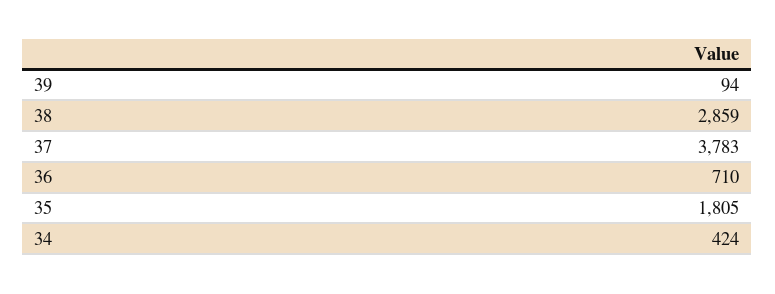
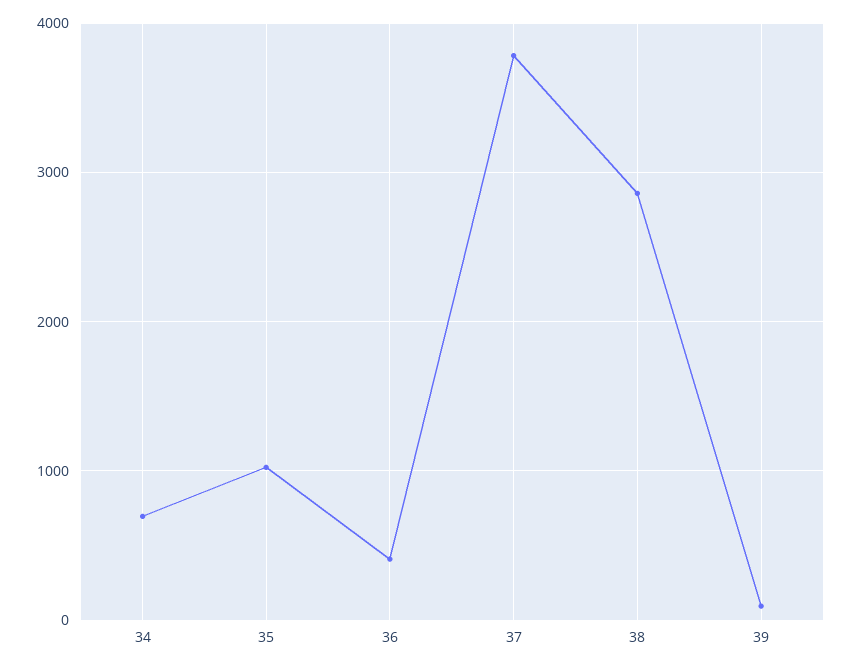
36: 710 -> 400
35: 1805 -> 1000
34: 424 -> 700

